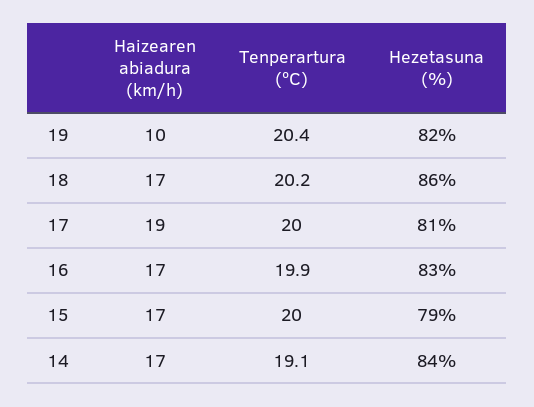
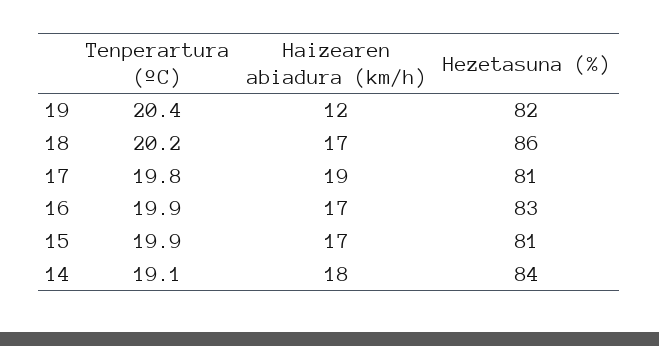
Haizearen abiadura (km/h), 19: 10 -> 12
Tenperartura (ºC), 17: 20 -> 19.8
Tenperartura (ºC), 15: 20 -> 19.9
Hezetasuna (%), 15: 79 -> 81
Haizearen abiadura (km/h), 14: 17 -> 18

